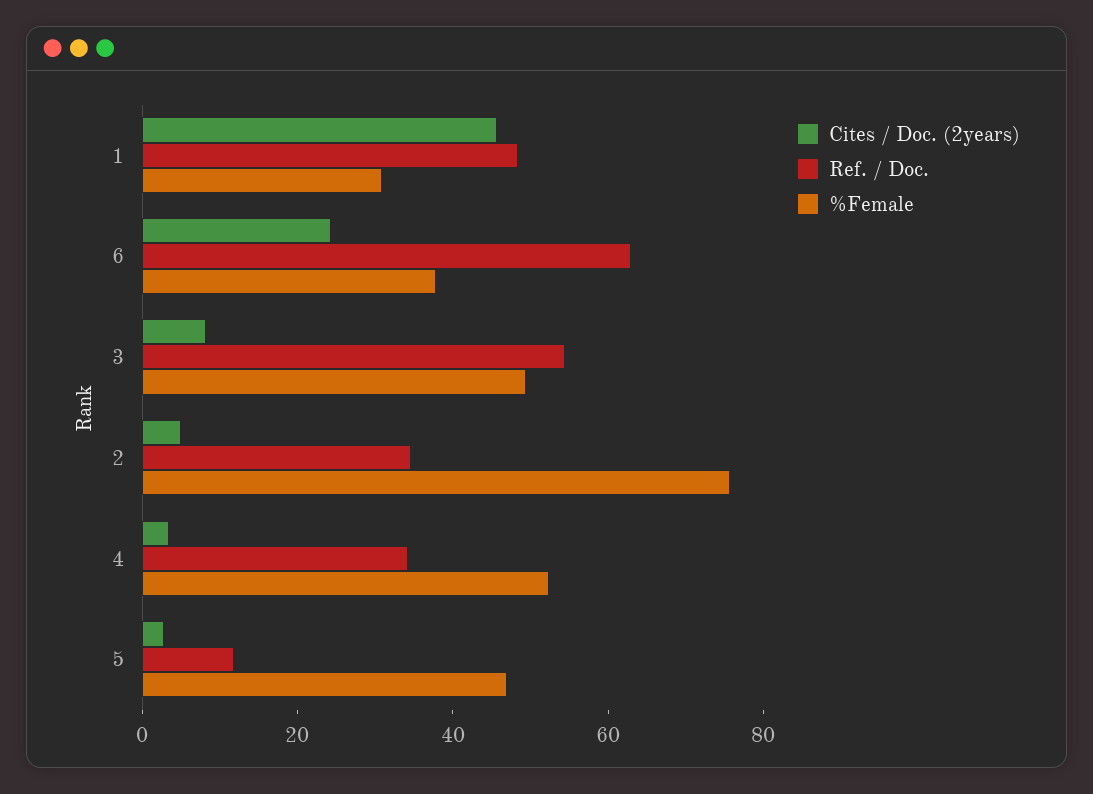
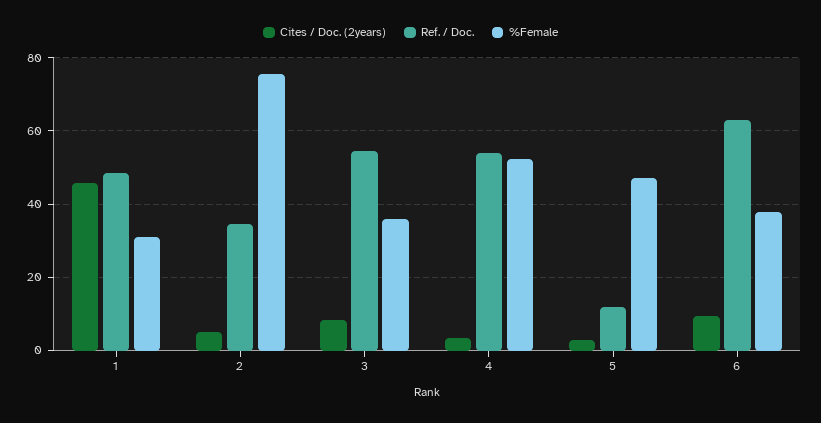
Cites / Doc. (2years), 6: 25 -> 10
%Female, 3: 50 -> 36
Ref. / Doc., 4: 35 -> 54

